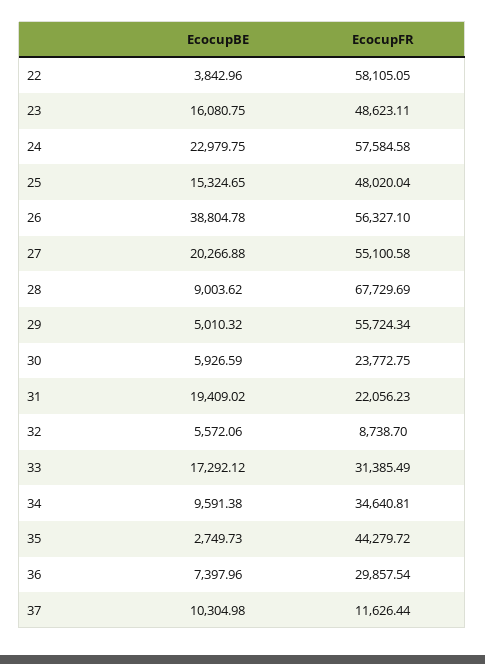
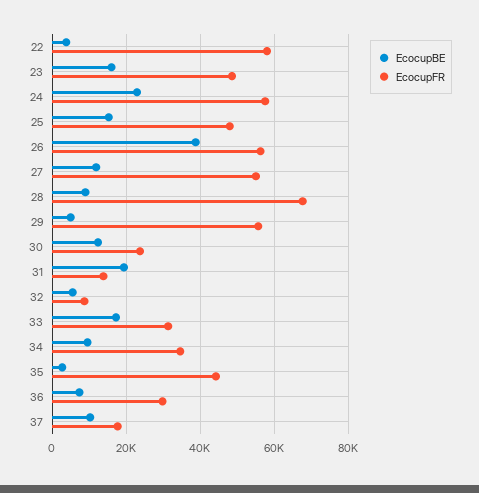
EcocupBE, 27: 20266.88 -> 12000
EcocupBE, 30: 5926.59 -> 12000
EcocupFR, 31: 22056.23 -> 14000
EcocupFR, 37: 11626.44 -> 18000

